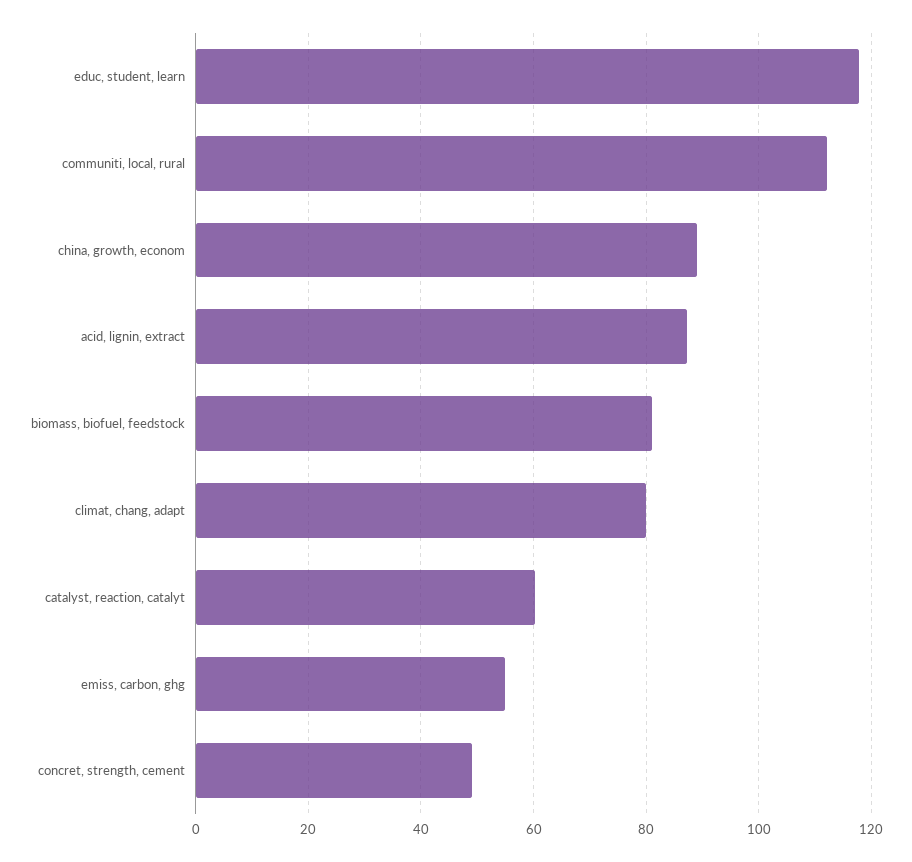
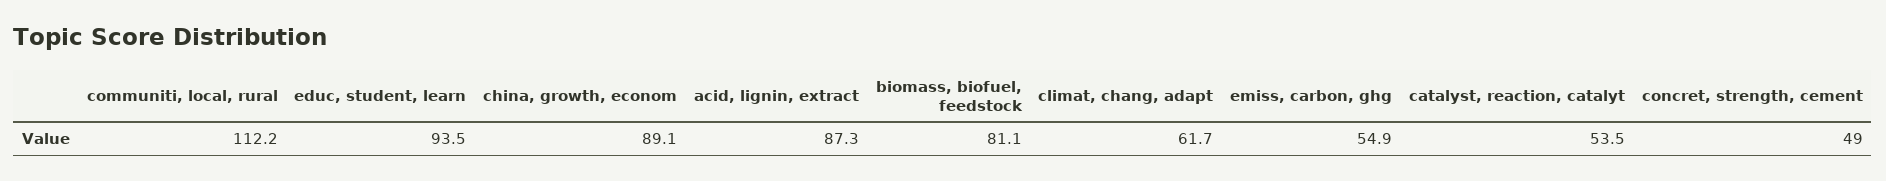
educ, student, learn: 118 -> 93.5
climat, chang, adapt: 80 -> 61.7
catalyst, reaction, catalyt: 60 -> 53.5

